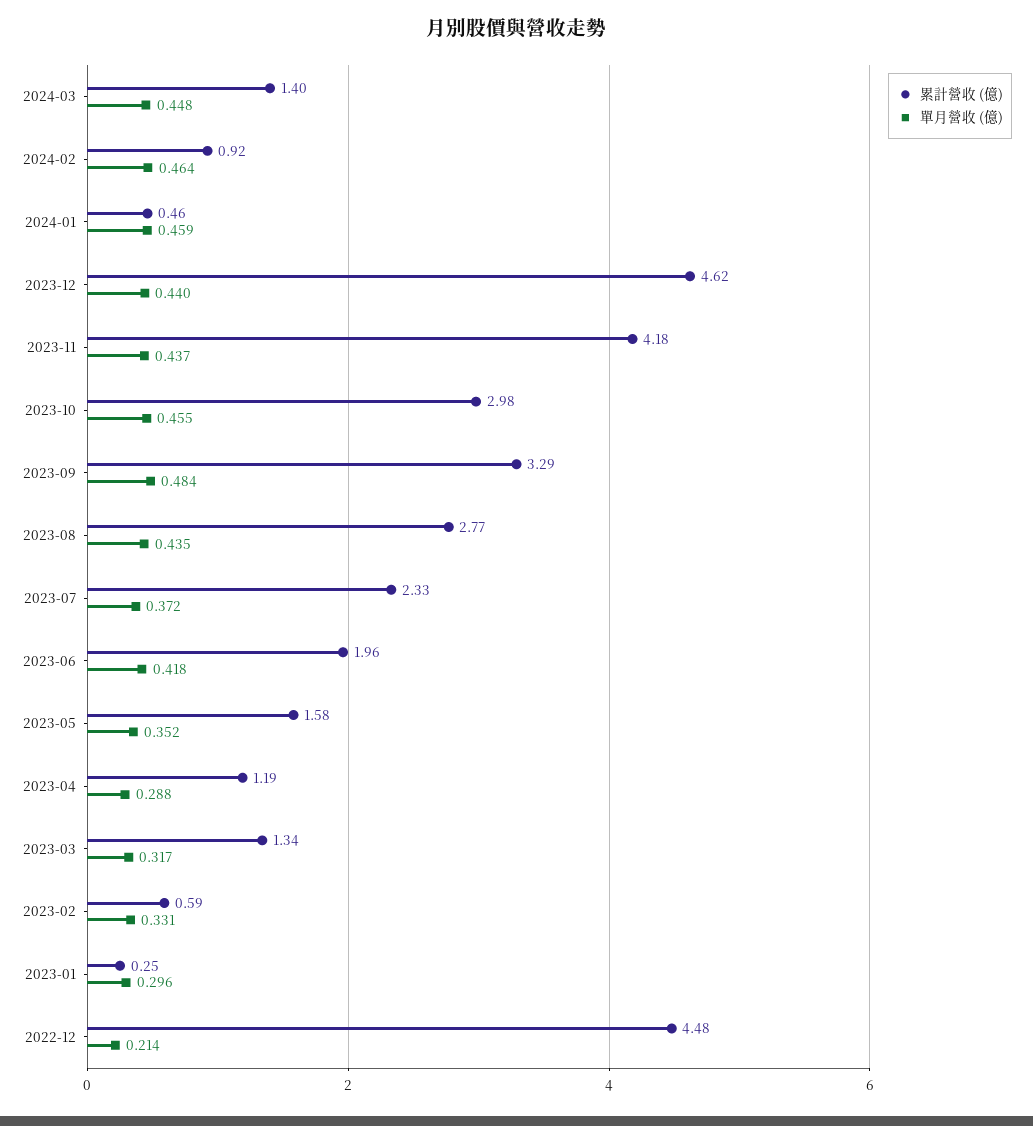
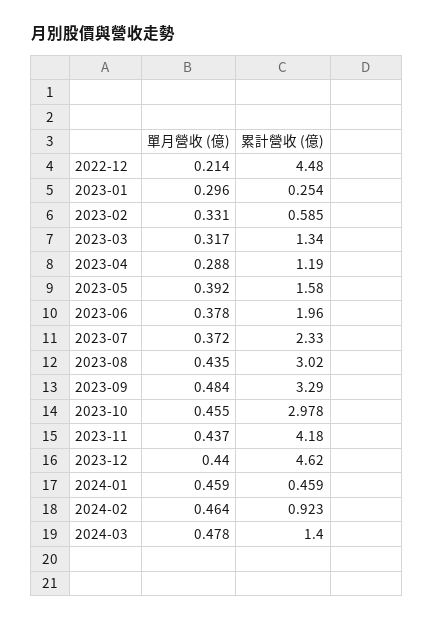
單月營收 (億), 2024-03: 0.448 -> 0.478
累計營收 (億), 2023-08: 2.77 -> 3.02
單月營收 (億), 2023-06: 0.418 -> 0.378
單月營收 (億), 2023-05: 0.352 -> 0.392

